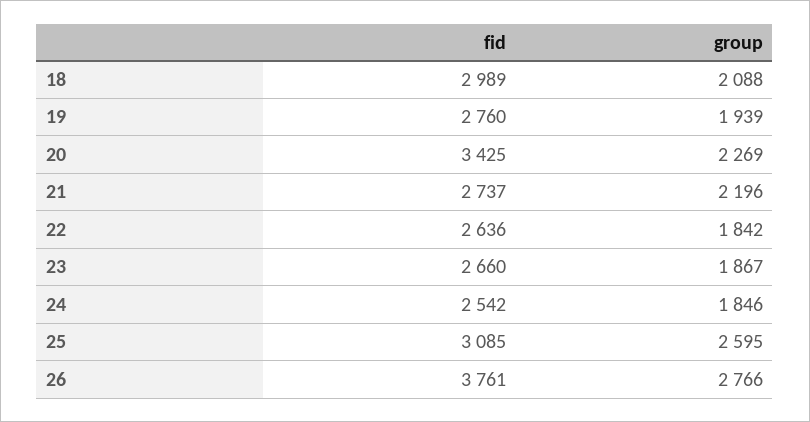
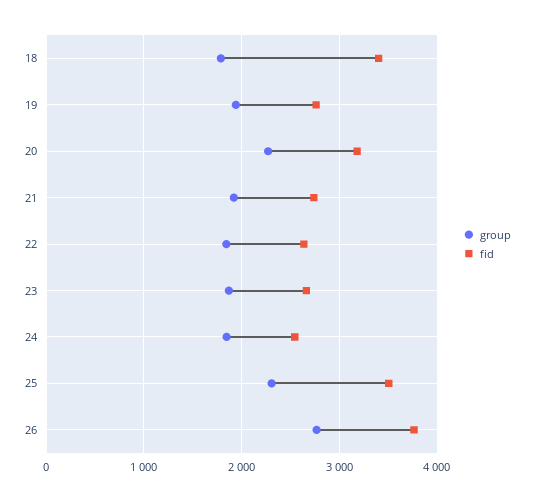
fid, 18: 2989 -> 3400
group, 18: 2088 -> 1800
fid, 20: 3425 -> 3200
group, 21: 2196 -> 1900
fid, 25: 3085 -> 3500
group, 25: 2595 -> 2300

